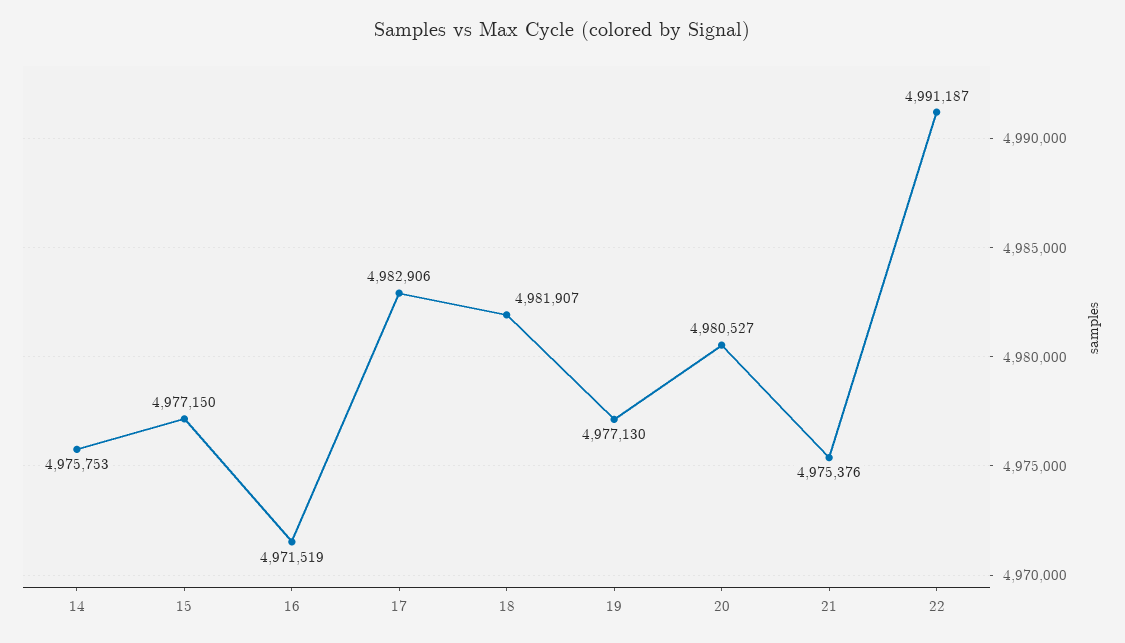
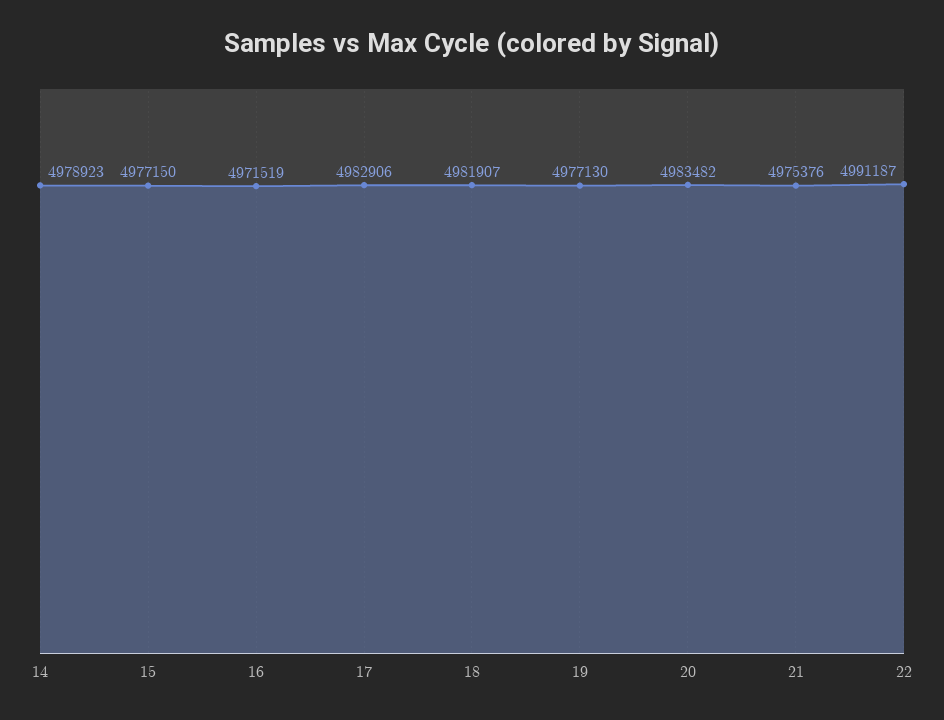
14: 4975753 -> 4978923
20: 4980527 -> 4983482

